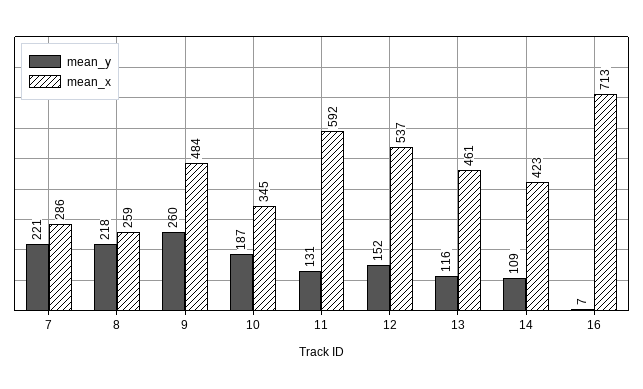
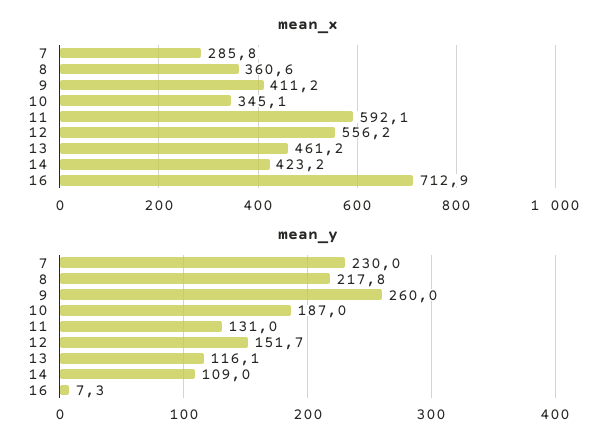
mean_y, 7: 221 -> 230
mean_x, 8: 259 -> 360.6
mean_x, 9: 484 -> 411.2
mean_x, 12: 537 -> 556.2

